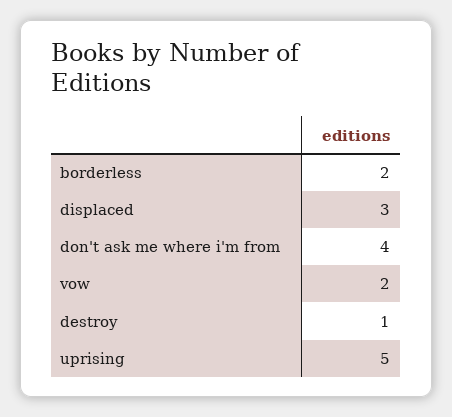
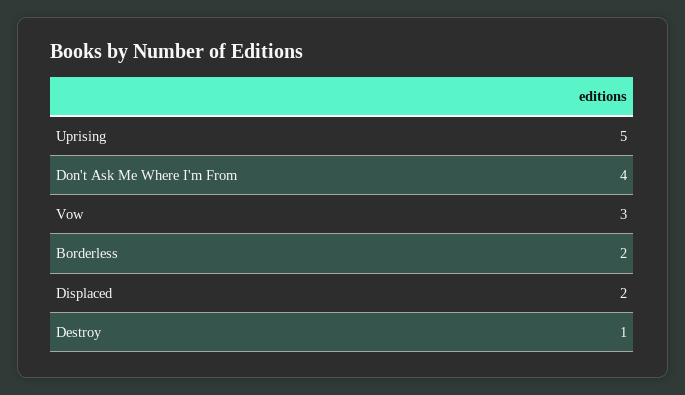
displaced: 3 -> 2
vow: 2 -> 3

